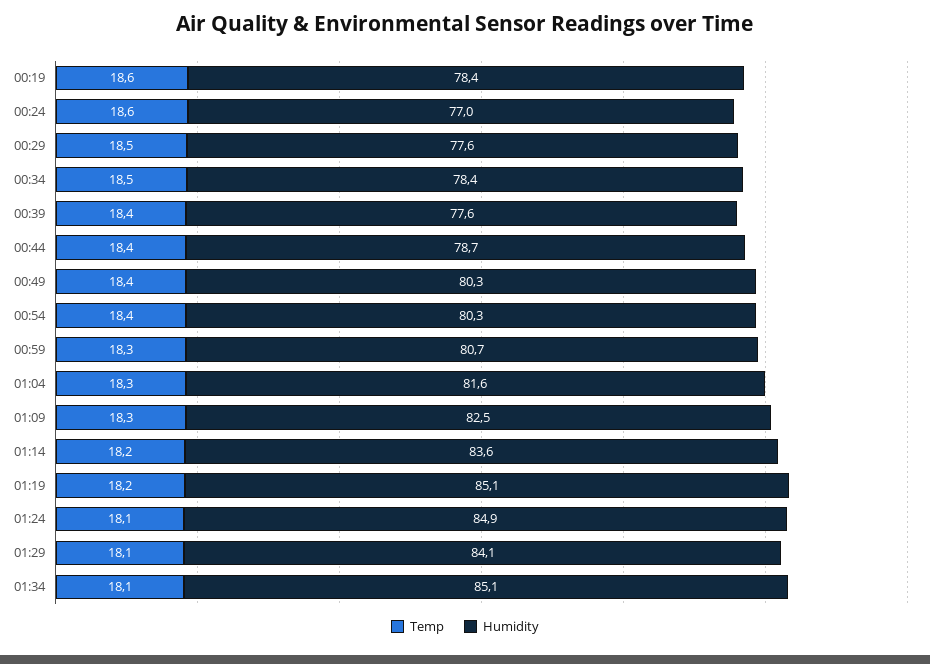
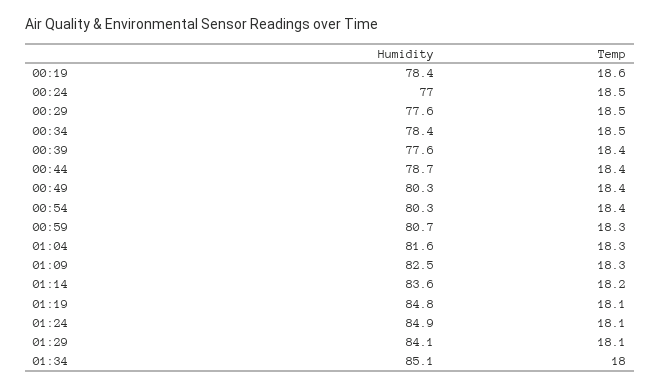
Temp, 00:24: 18.6 -> 18.5
Temp, 01:19: 18.2 -> 18.1
Humidity, 01:19: 85.1 -> 84.8
Temp, 01:34: 18.1 -> 18

